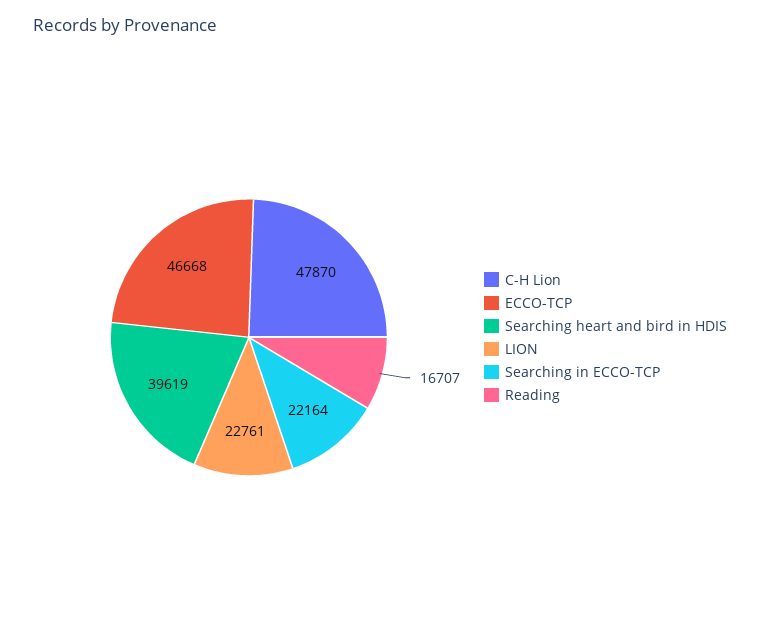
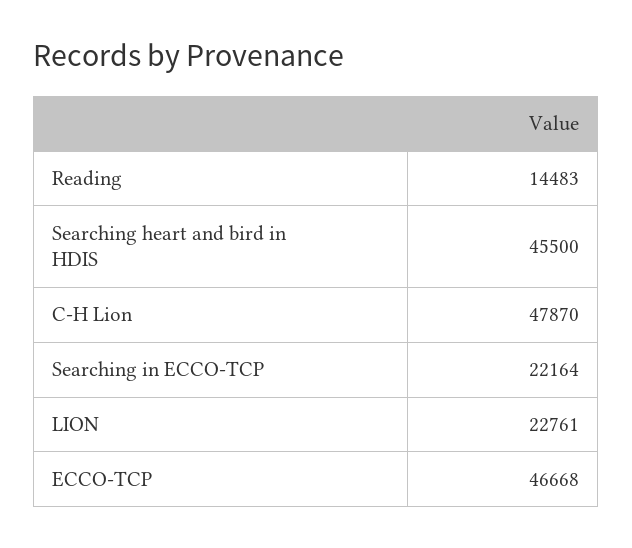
Searching heart and bird in HDIS: 39619 -> 45500
Reading: 16707 -> 14483

